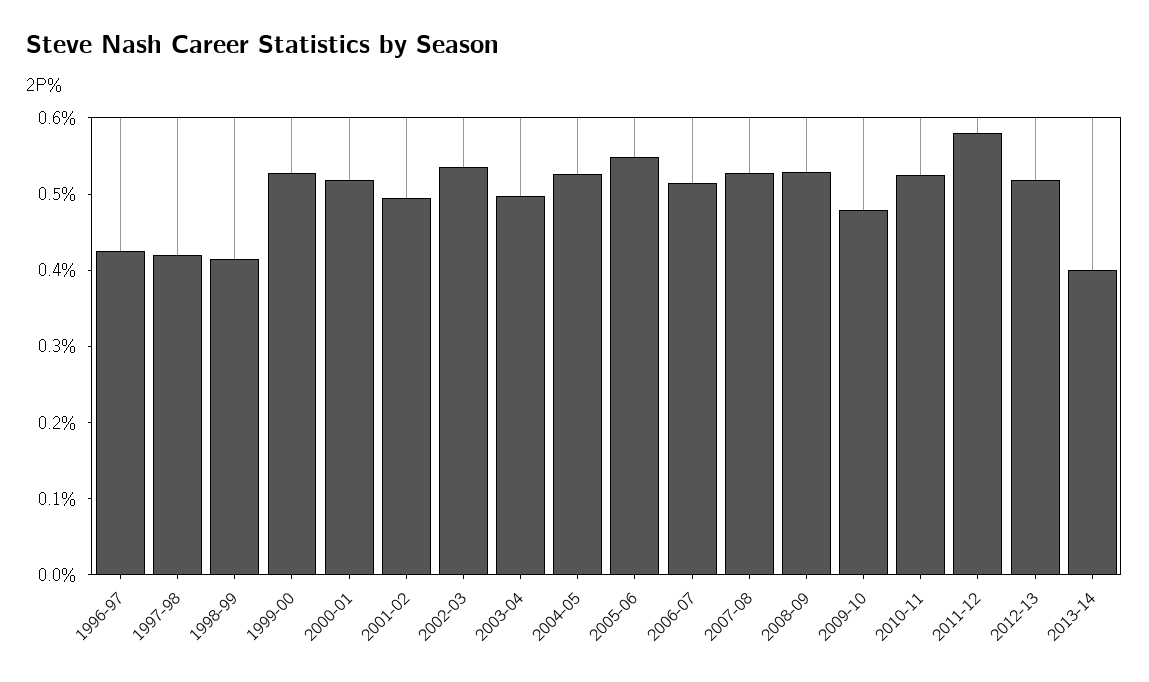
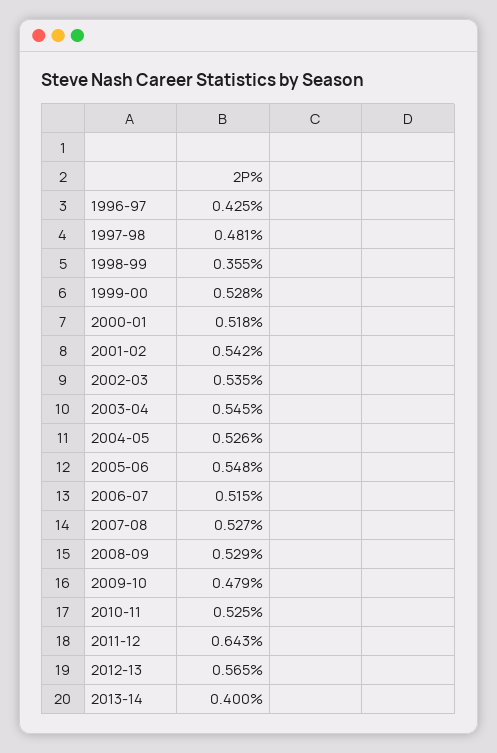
1997-98: 0.42 -> 0.481
1998-99: 0.42 -> 0.355
2001-02: 0.5 -> 0.542
2003-04: 0.5 -> 0.545
2011-12: 0.58 -> 0.643
2012-13: 0.52 -> 0.565

